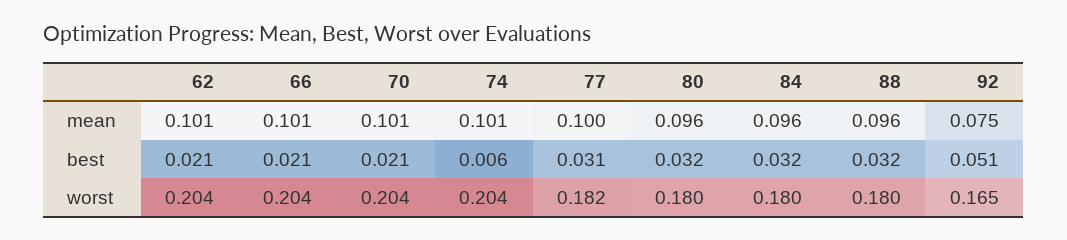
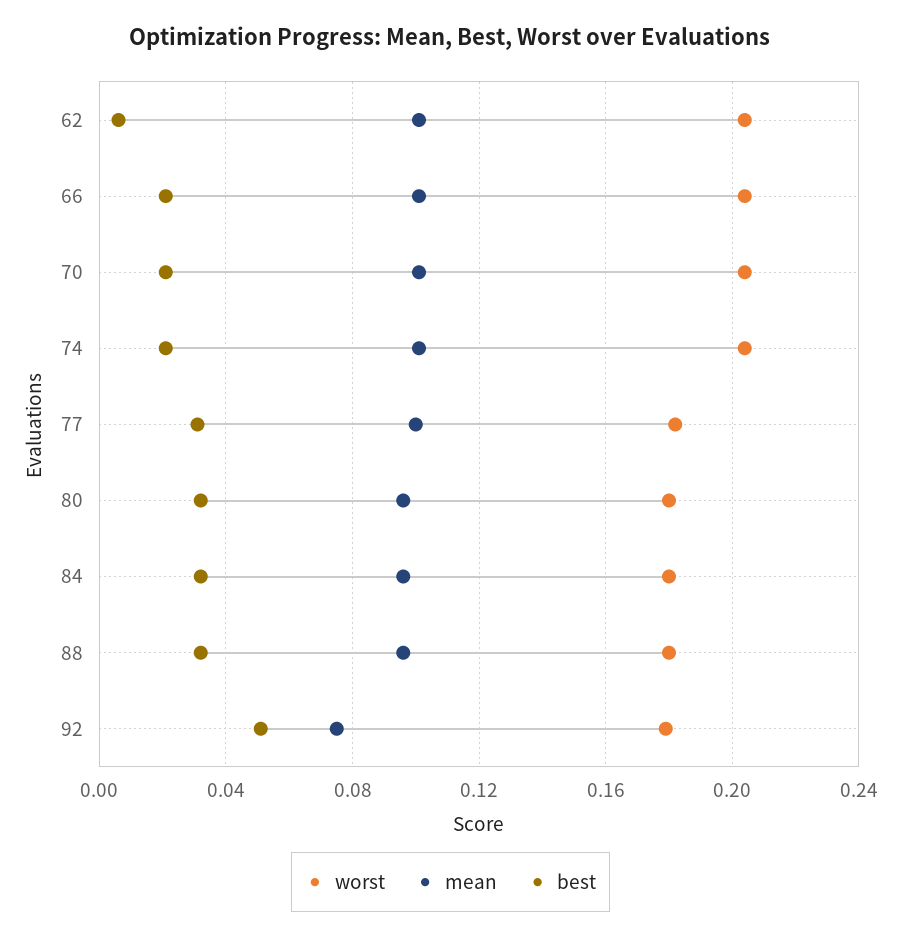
best, 62: 0.021 -> 0.005
best, 74: 0.006 -> 0.02
worst, 92: 0.165 -> 0.18

